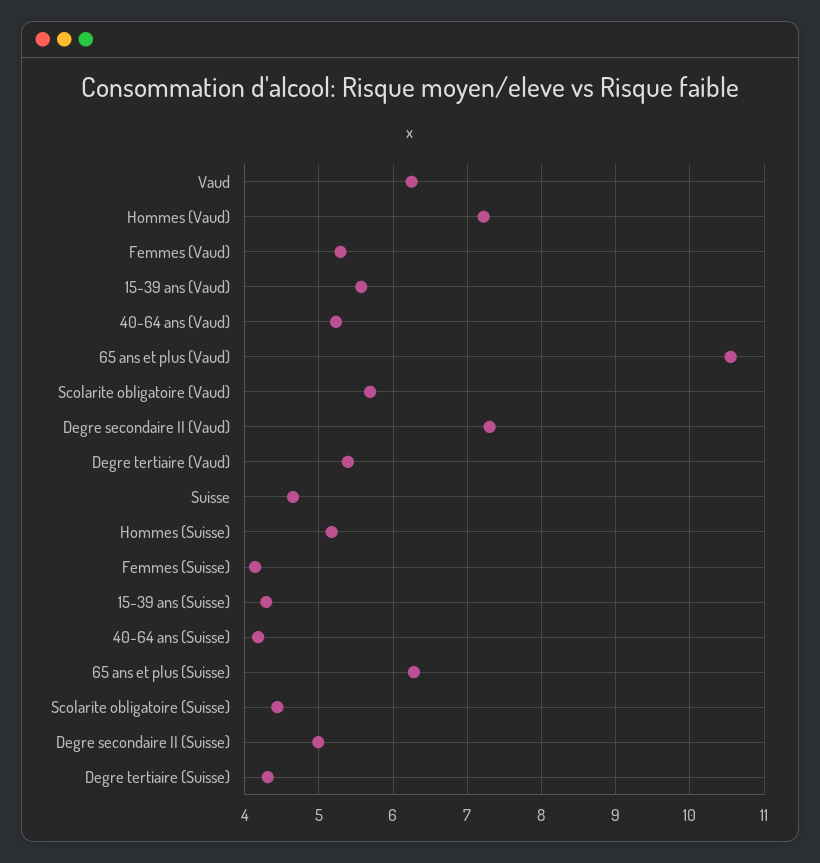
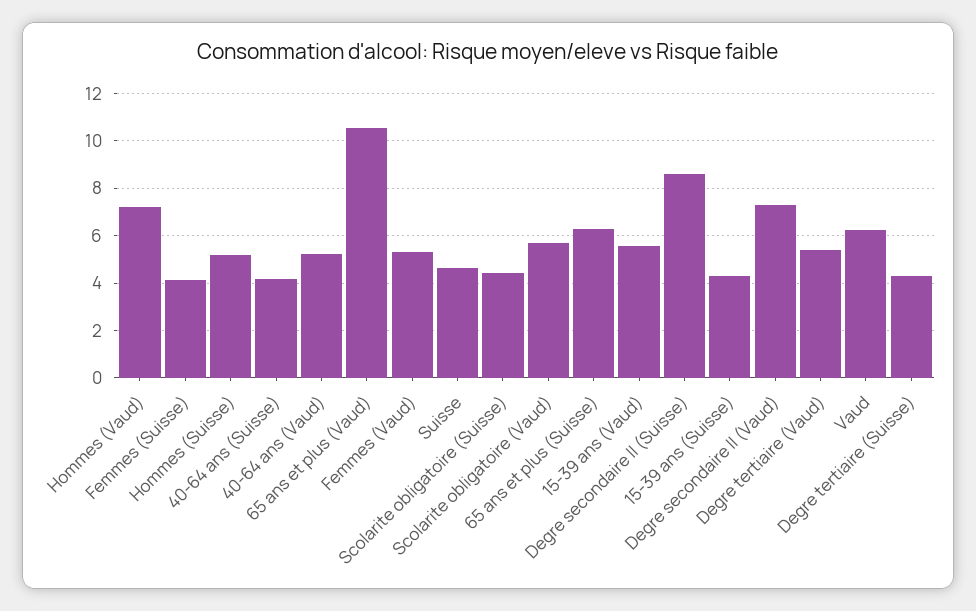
Degre secondaire II (Suisse): 5 -> 8.5

